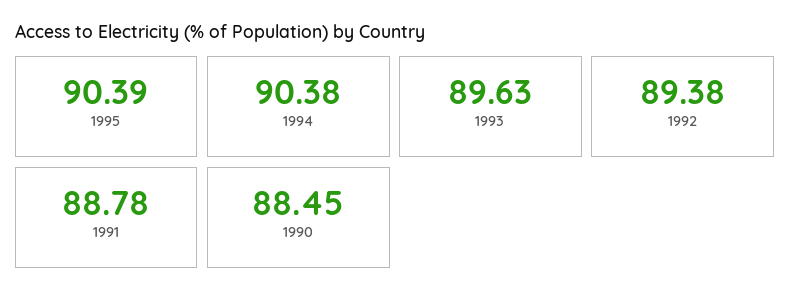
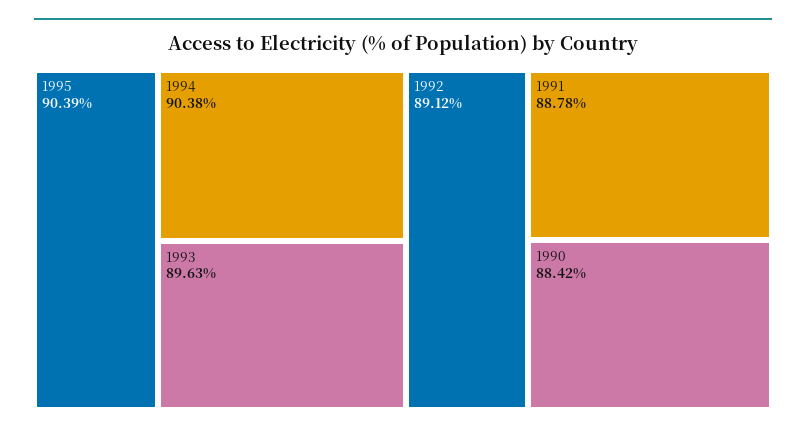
1992: 89.38 -> 89.12
1990: 88.45 -> 88.42

